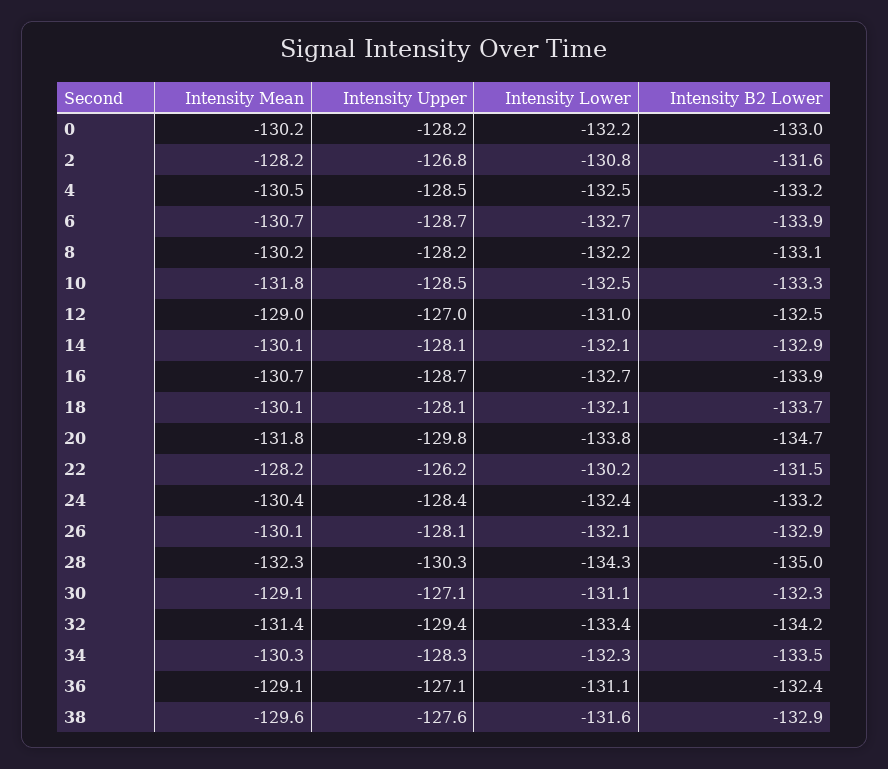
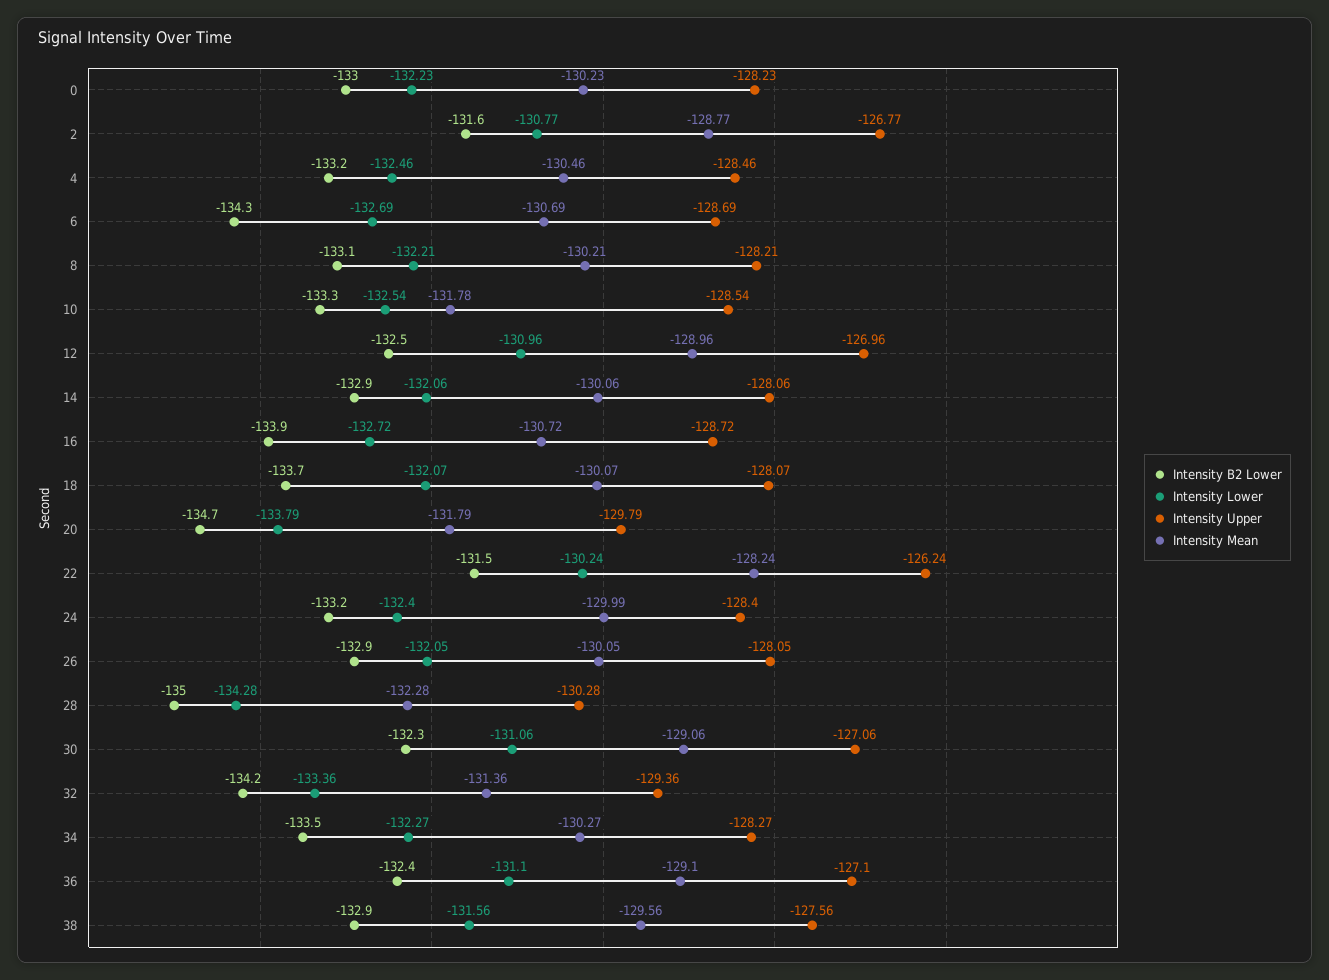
Intensity Mean, 2: -128.2 -> -128.77
Intensity B2 Lower, 6: -133.9 -> -134.3
Intensity Mean, 24: -130.4 -> -129.99

